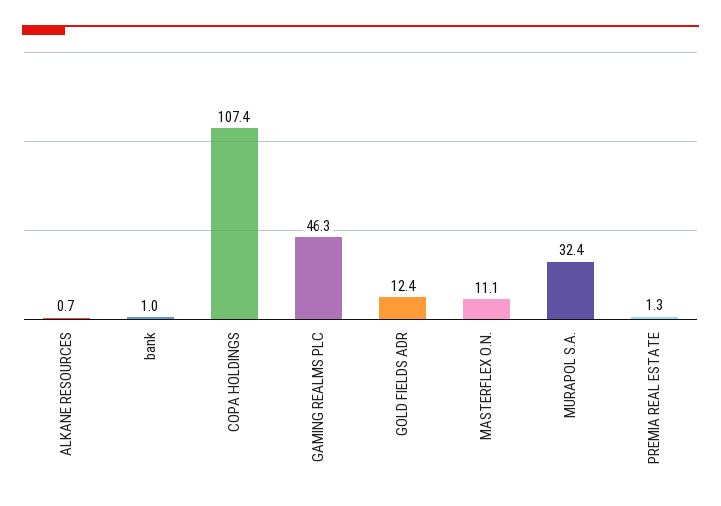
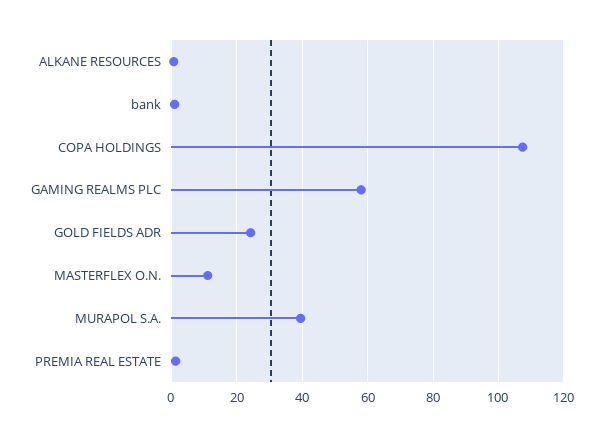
GAMING REALMS PLC: 46.3 -> 58
GOLD FIELDS ADR: 12.4 -> 24
MURAPOL S.A.: 32.4 -> 40

